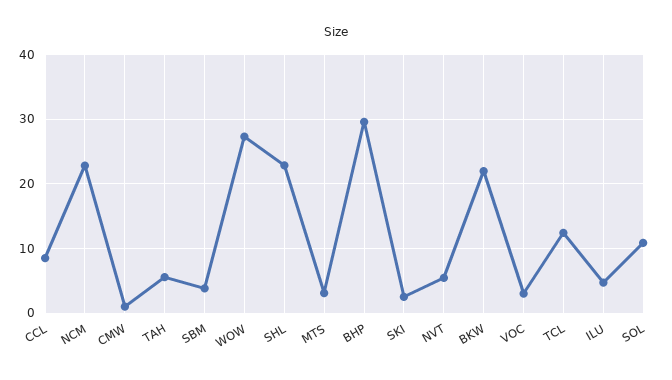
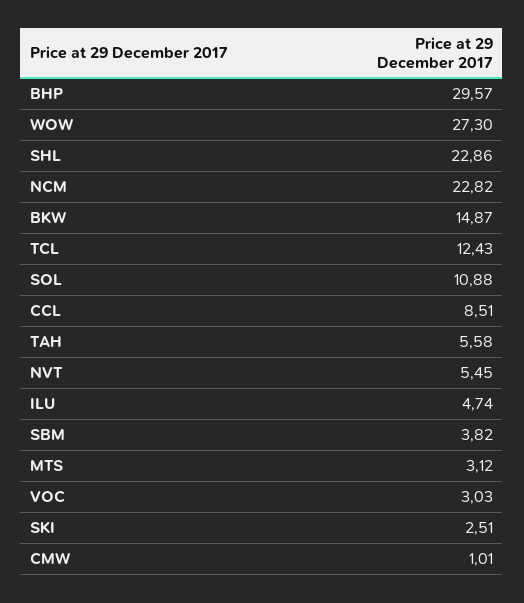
BKW: 22 -> 14.87

